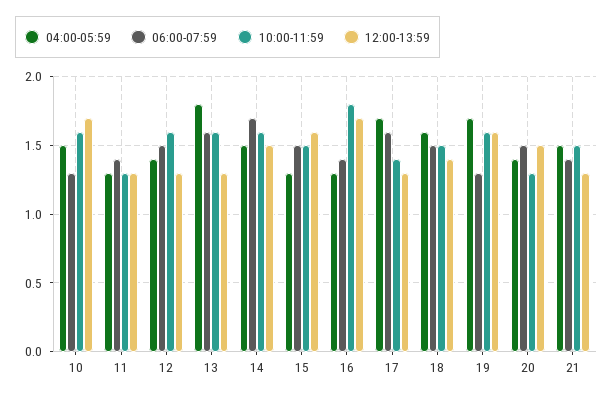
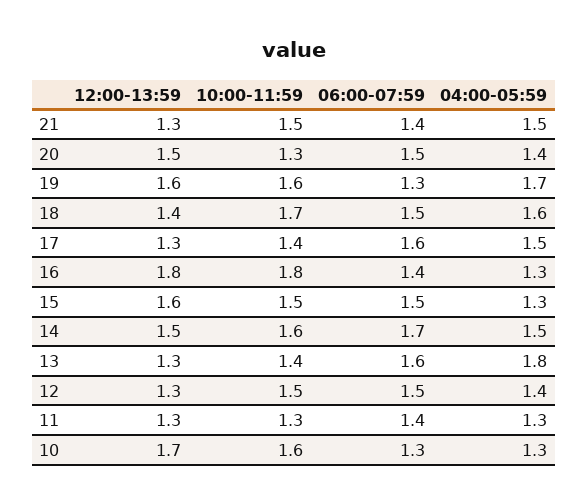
04:00-05:59, 10: 1.5 -> 1.3
10:00-11:59, 12: 1.6 -> 1.5
10:00-11:59, 13: 1.6 -> 1.4
12:00-13:59, 16: 1.7 -> 1.8
04:00-05:59, 17: 1.7 -> 1.5
10:00-11:59, 18: 1.5 -> 1.7

